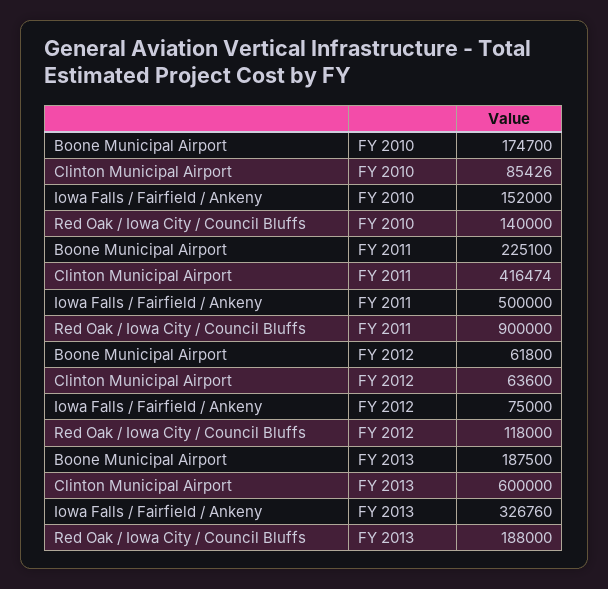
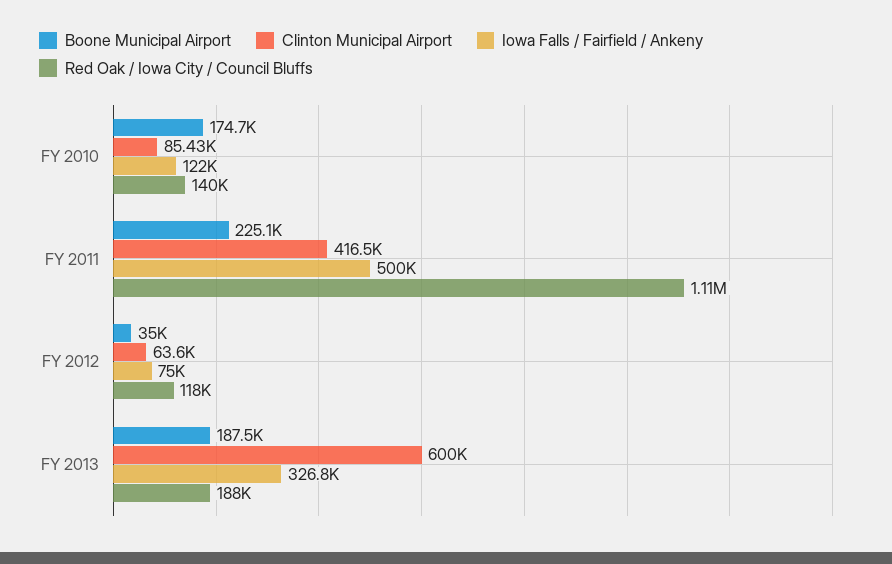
Iowa Falls / Fairfield / Ankeny, FY 2010: 152000 -> 122000
Red Oak / Iowa City / Council Bluffs, FY 2011: 900000 -> 1110000
Boone Municipal Airport, FY 2012: 61800 -> 35000

